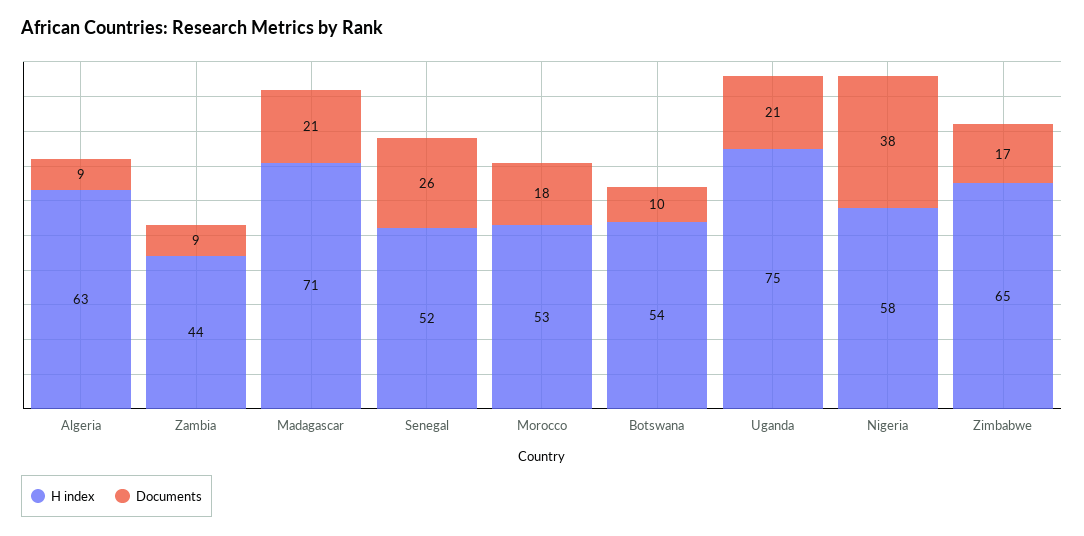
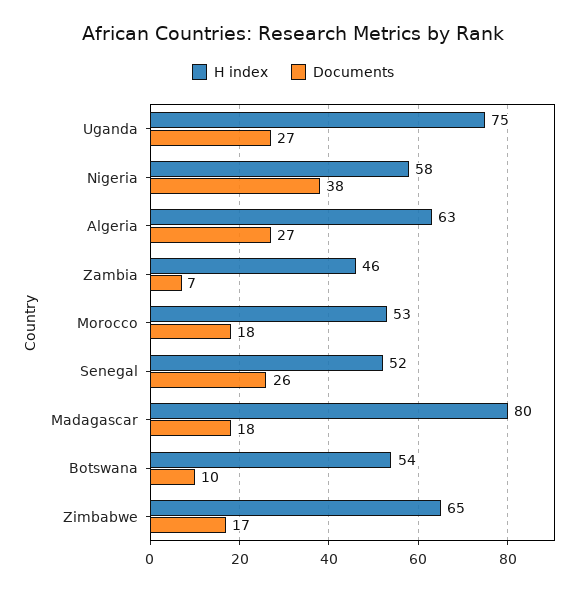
Documents, Algeria: 9 -> 27
H index, Zambia: 44 -> 46
Documents, Zambia: 9 -> 7
H index, Madagascar: 71 -> 80
Documents, Madagascar: 21 -> 18
Documents, Uganda: 21 -> 27

